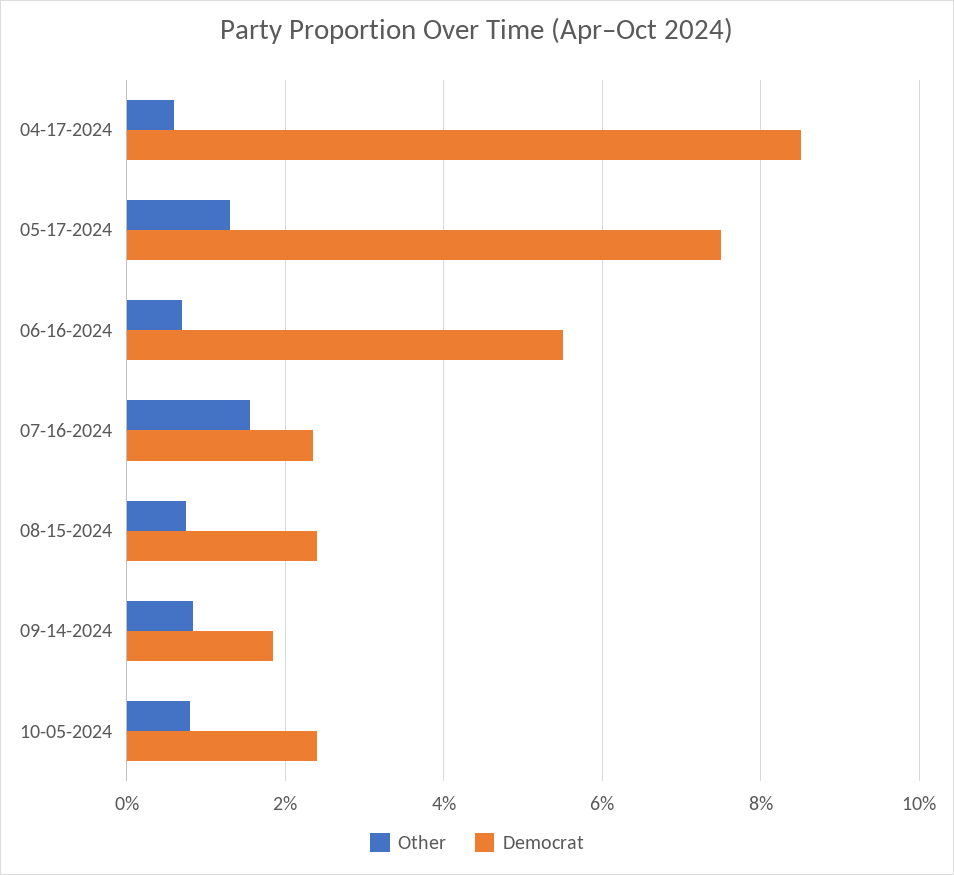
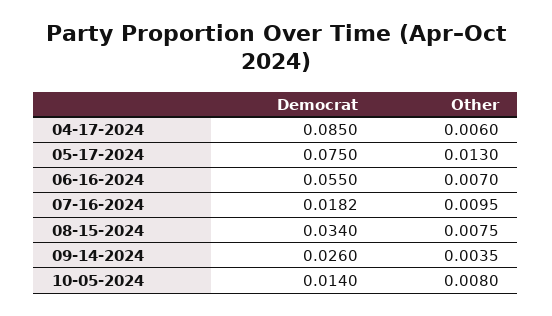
Other, 07-16-2024: 0.016 -> 0.0095
Democrat, 07-16-2024: 0.024 -> 0.0182
Democrat, 08-15-2024: 0.024 -> 0.034
Other, 09-14-2024: 0.008 -> 0.0035
Democrat, 09-14-2024: 0.018 -> 0.026
Democrat, 10-05-2024: 0.024 -> 0.014

